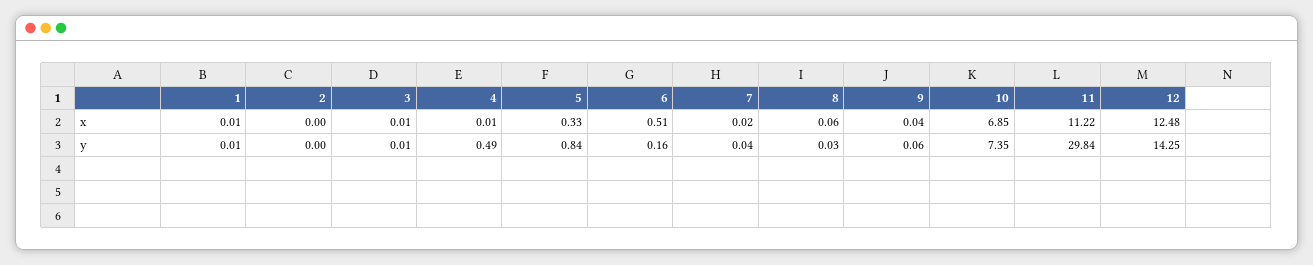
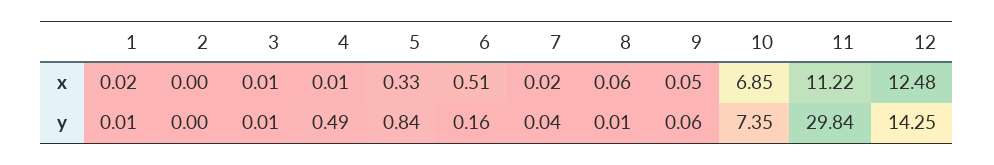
1, x: 0.01 -> 0.02
9, x: 0.04 -> 0.05
8, y: 0.03 -> 0.01

